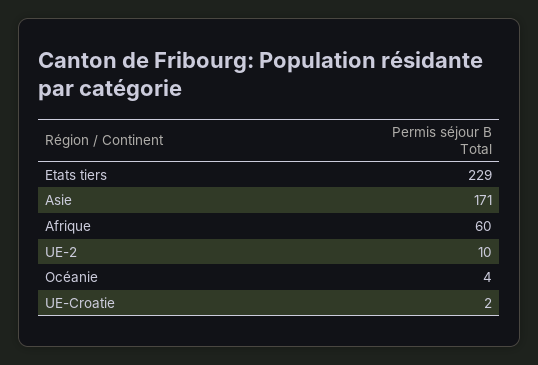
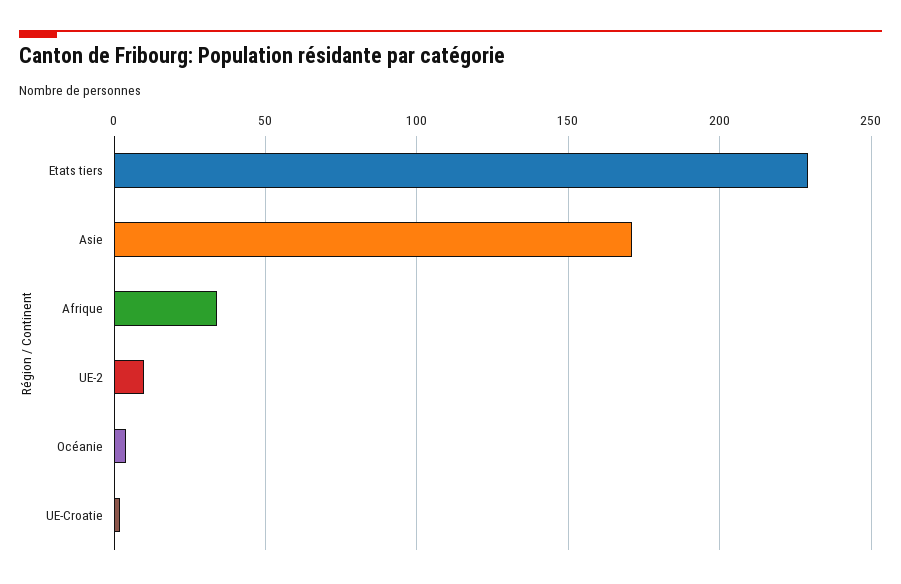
Afrique: 60 -> 35

